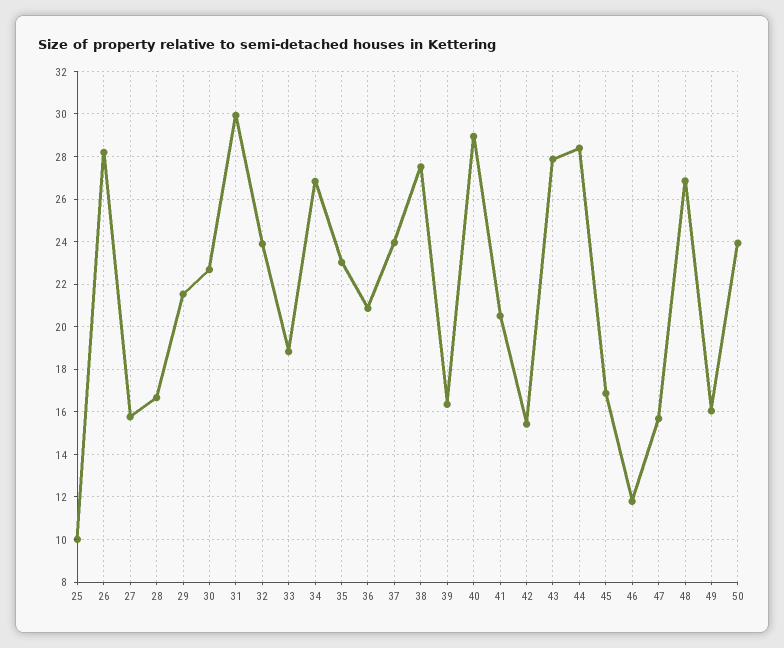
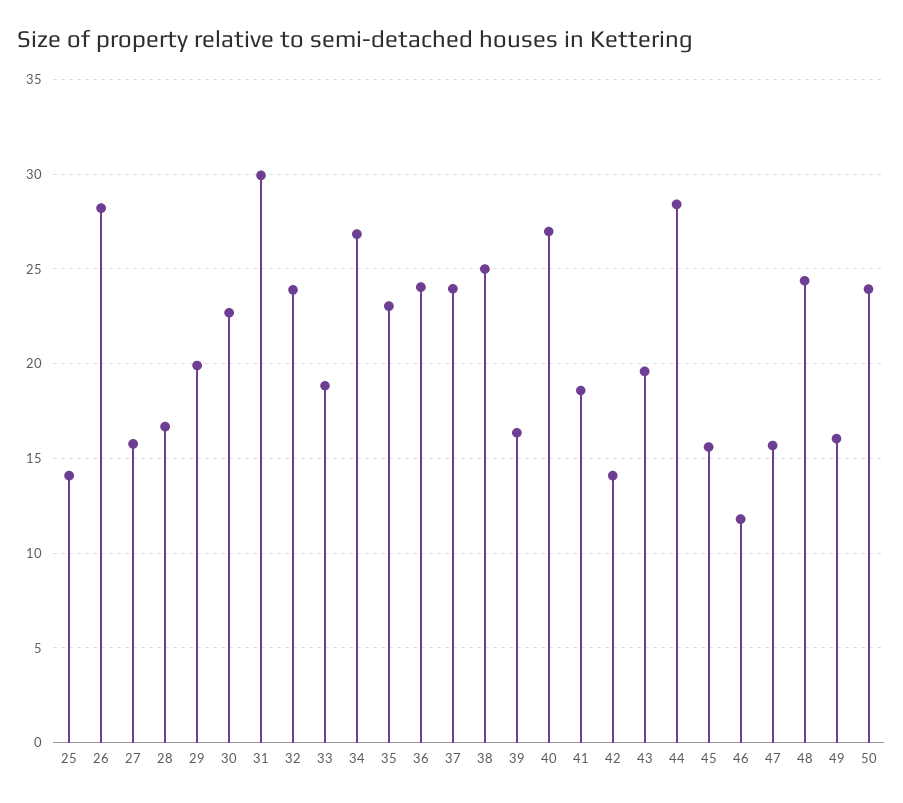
25: 10 -> 14
29: 21.5 -> 20
36: 21 -> 24
38: 27.5 -> 25
40: 29 -> 27
41: 20.5 -> 18.5
42: 15.5 -> 14
43: 28 -> 19.5
45: 17 -> 15.5
48: 27 -> 24.5

